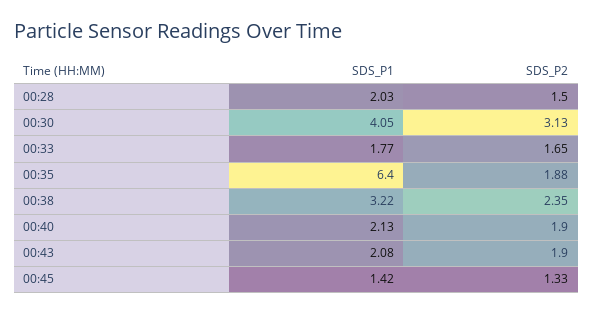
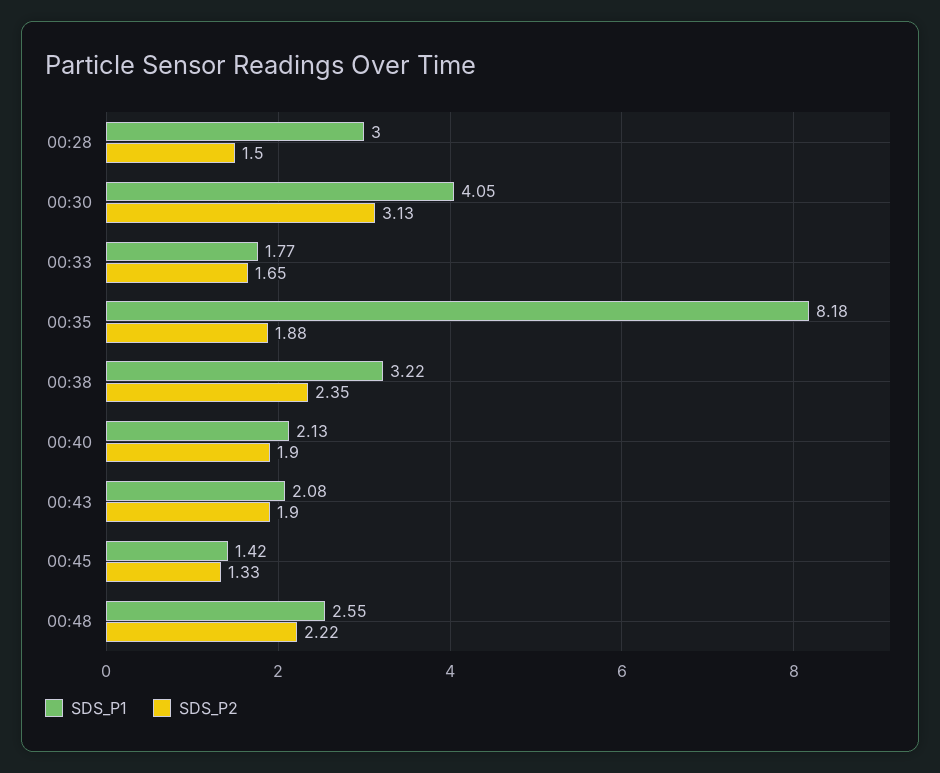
SDS_P1, 00:28: 2.03 -> 3
SDS_P1, 00:35: 6.4 -> 8.18
SDS_P1, 00:48: none -> 2.55
SDS_P2, 00:48: none -> 2.22

